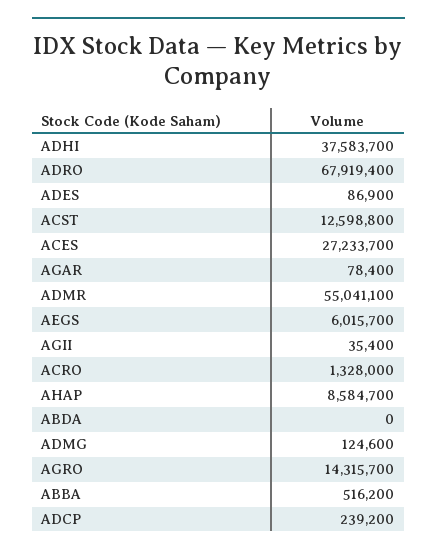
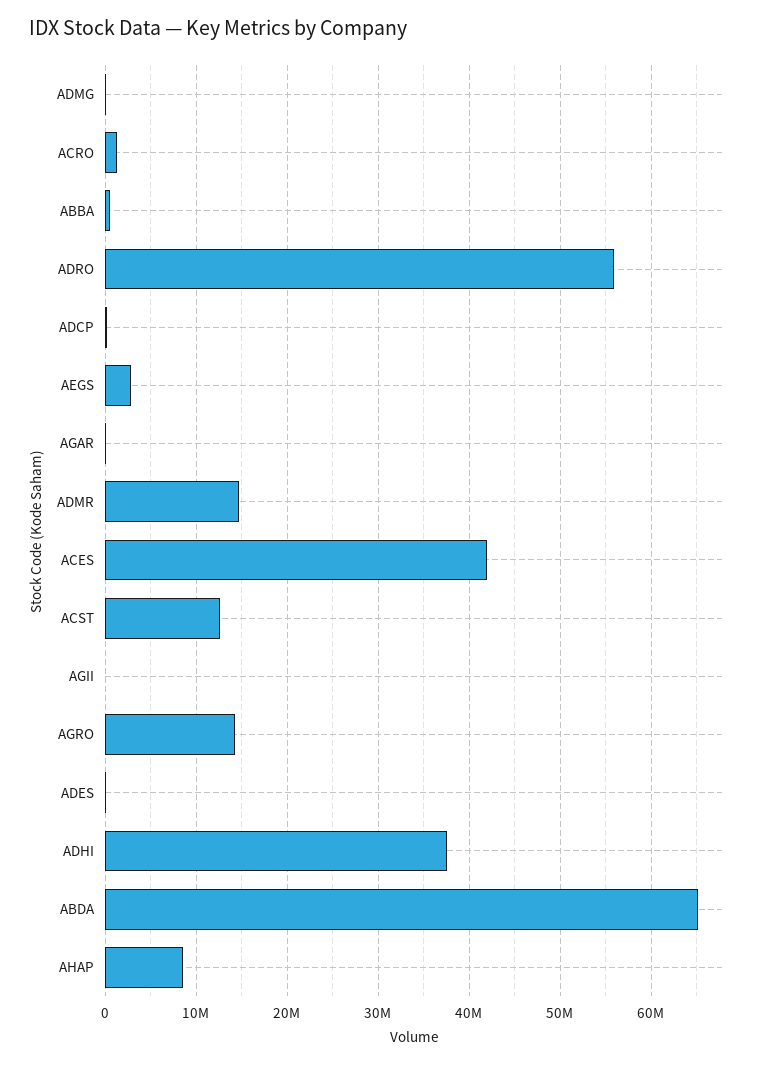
ADRO: 67919400 -> 56000000
ACES: 27233700 -> 42000000
ADMR: 55041100 -> 15000000
AEGS: 6015700 -> 3000000
ABDA: 0 -> 65000000

